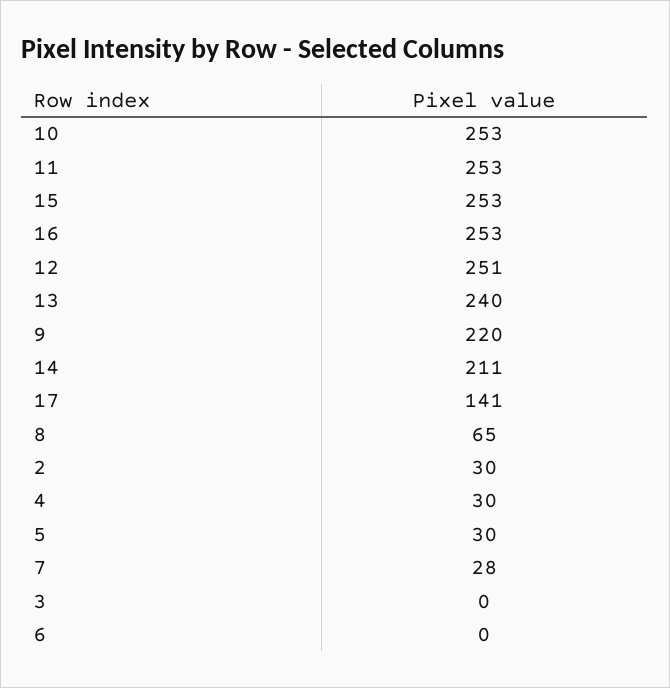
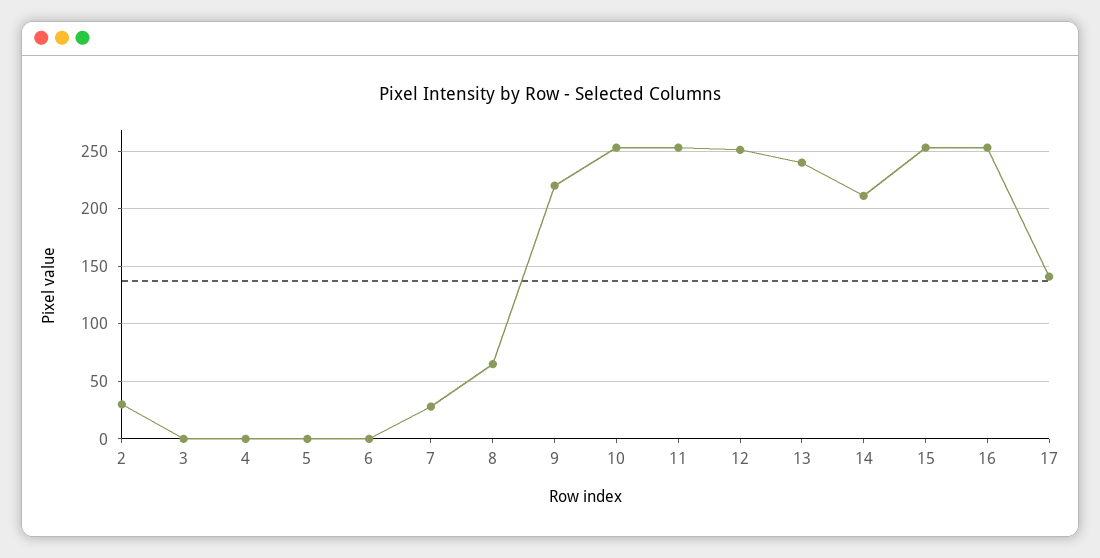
4: 30 -> 0
5: 30 -> 0

